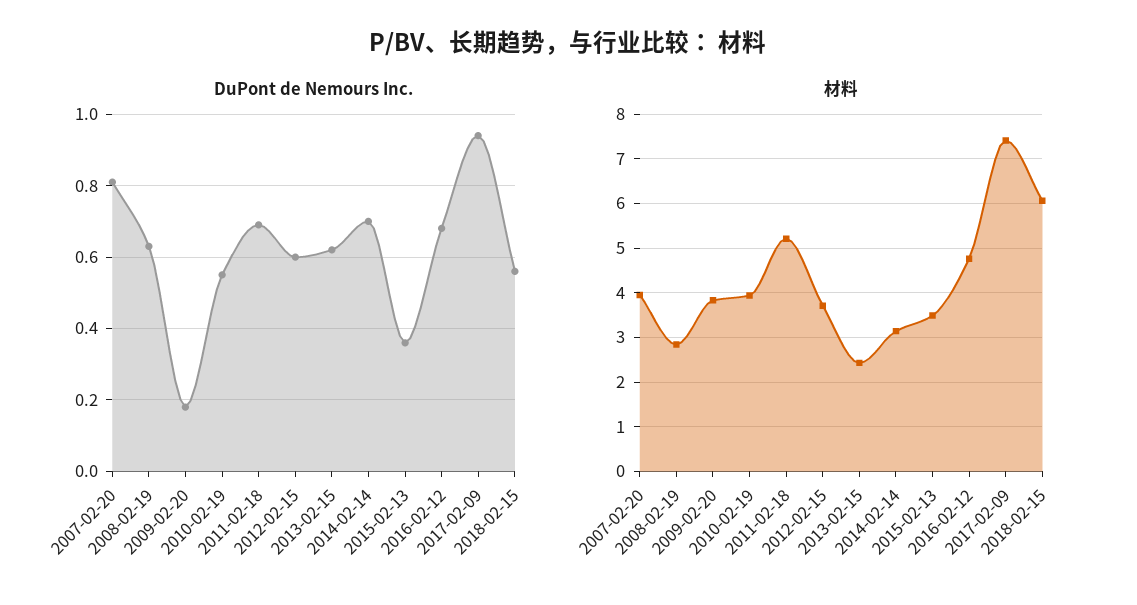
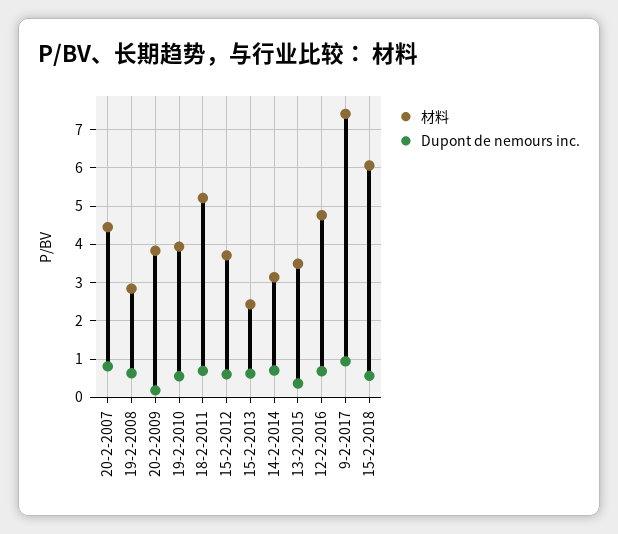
材料, 2007-02-20: 4 -> 4.4

